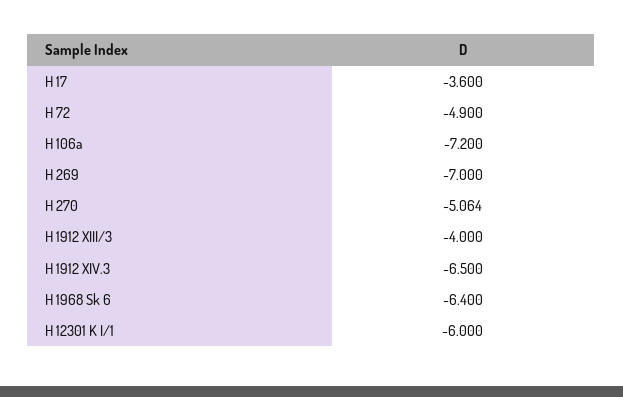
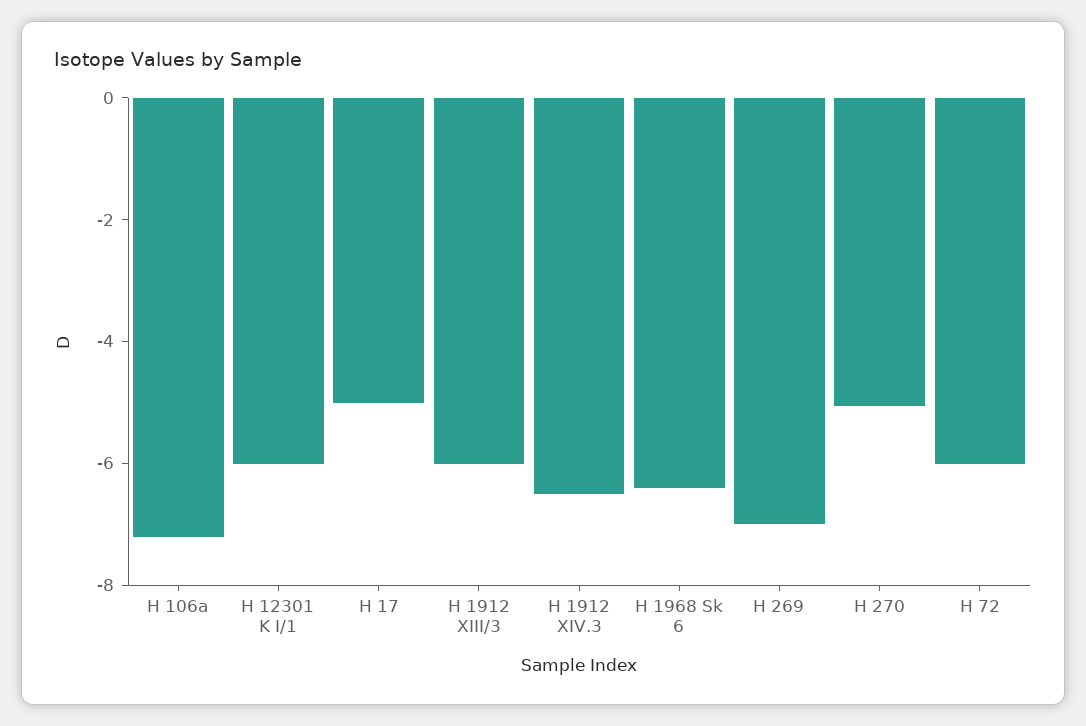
H 17: -3.6 -> -5
H 72: -4.9 -> -6
H 1912 XIII/3: -4 -> -6

